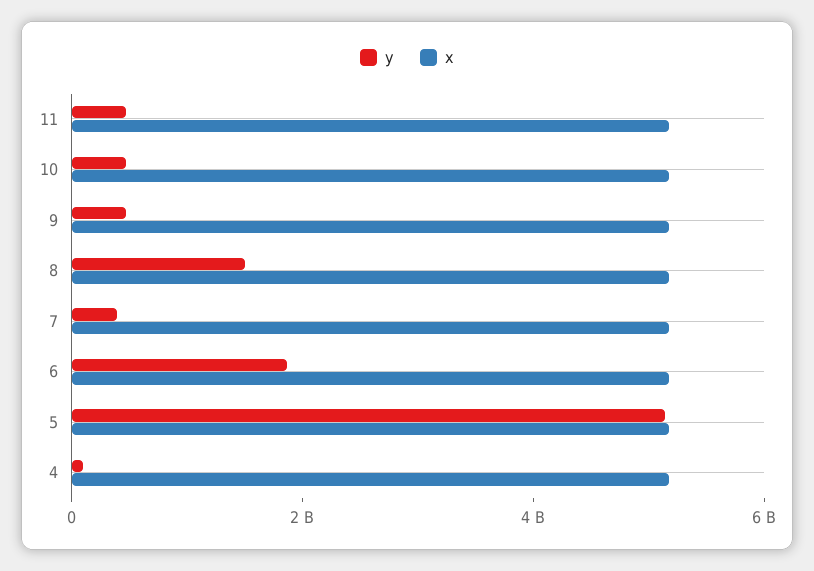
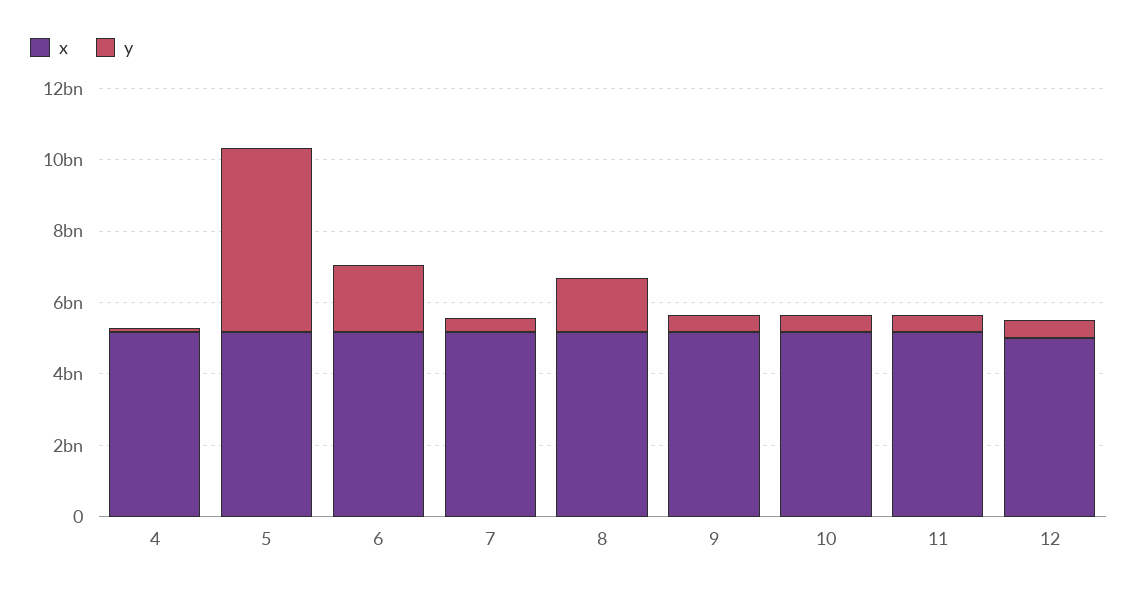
x, 12: none -> 5000000000
y, 12: none -> 500000000

